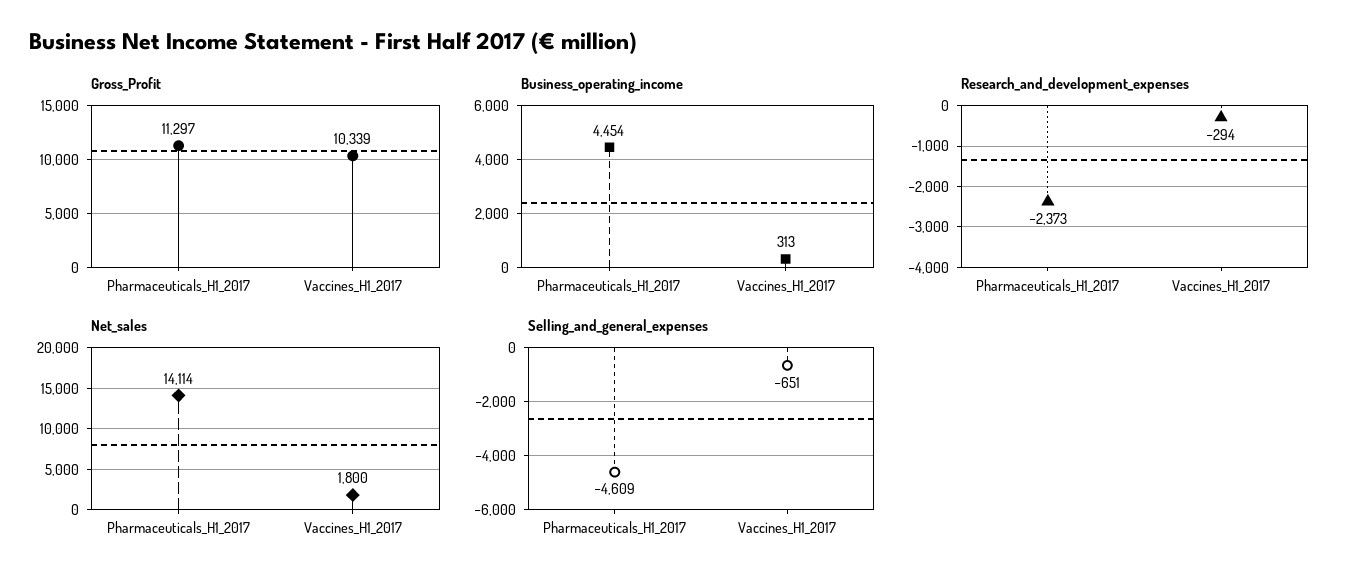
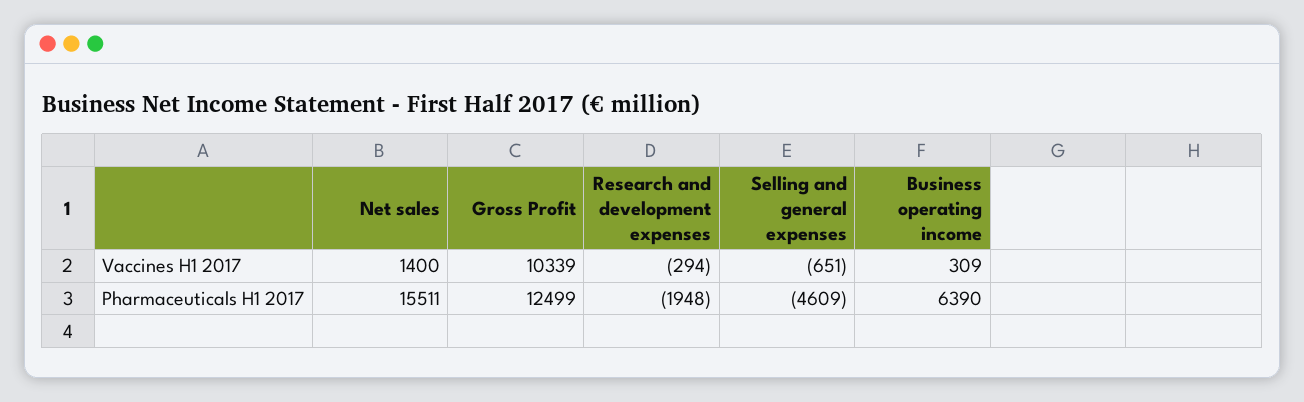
Gross_Profit, Pharmaceuticals_H1_2017: 11297 -> 12499
Business_operating_income, Pharmaceuticals_H1_2017: 4454 -> 6390
Business_operating_income, Vaccines_H1_2017: 313 -> 309
Research_and_development_expenses, Pharmaceuticals_H1_2017: -2373 -> -1948
Net_sales, Pharmaceuticals_H1_2017: 14114 -> 15511
Net_sales, Vaccines_H1_2017: 1800 -> 1400

